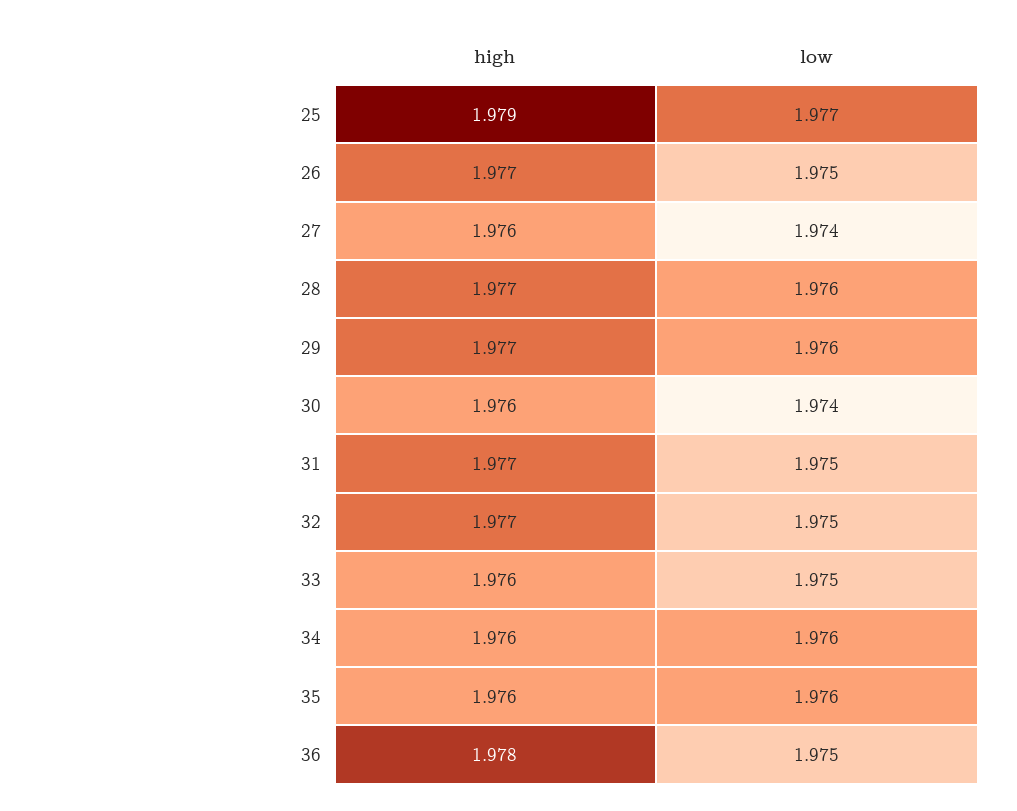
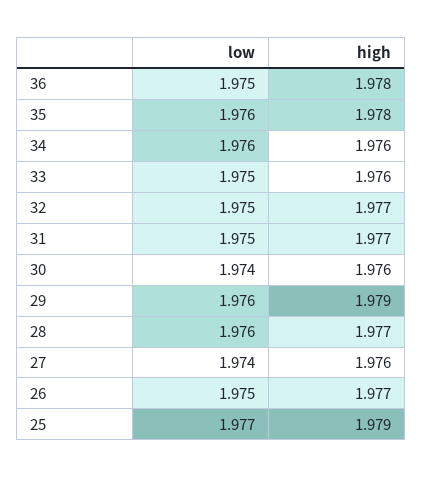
high, 29: 1.977 -> 1.979
high, 35: 1.976 -> 1.978

